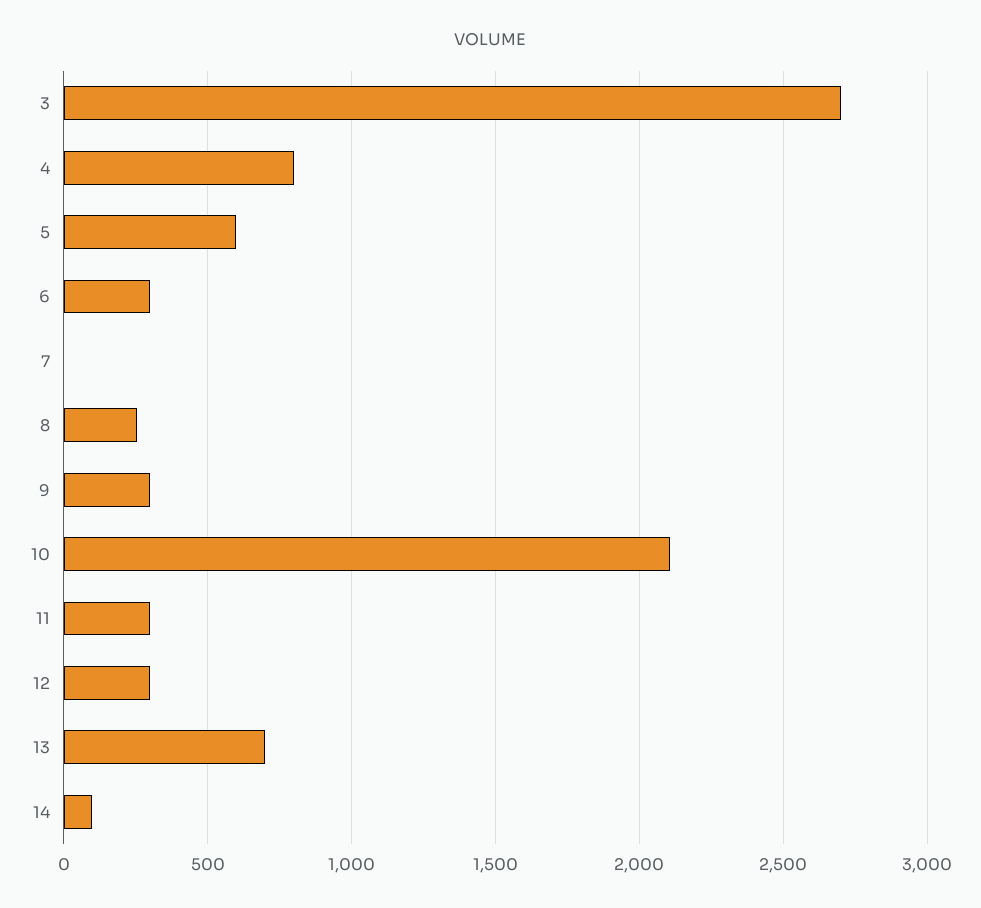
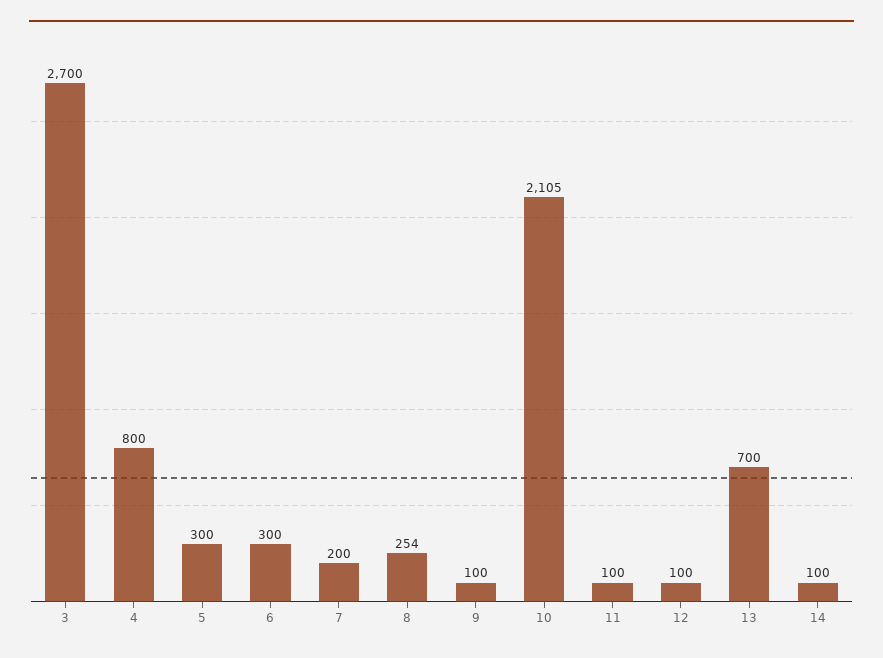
5: 600 -> 300
7: 0 -> 200
9: 300 -> 100
11: 300 -> 100
12: 300 -> 100

